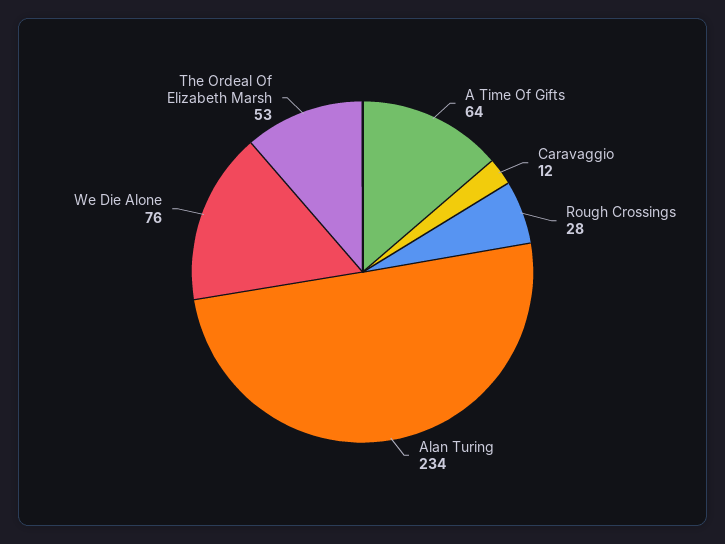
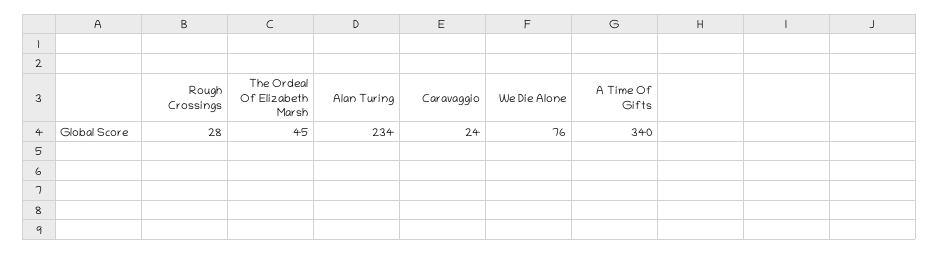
A Time Of Gifts: 64 -> 340
Caravaggio: 12 -> 24
The Ordeal Of Elizabeth Marsh: 53 -> 45

